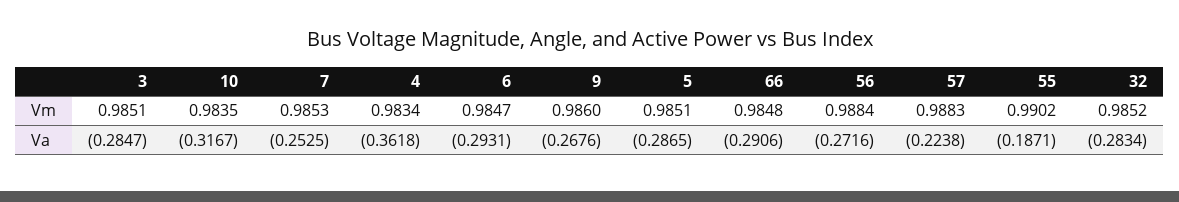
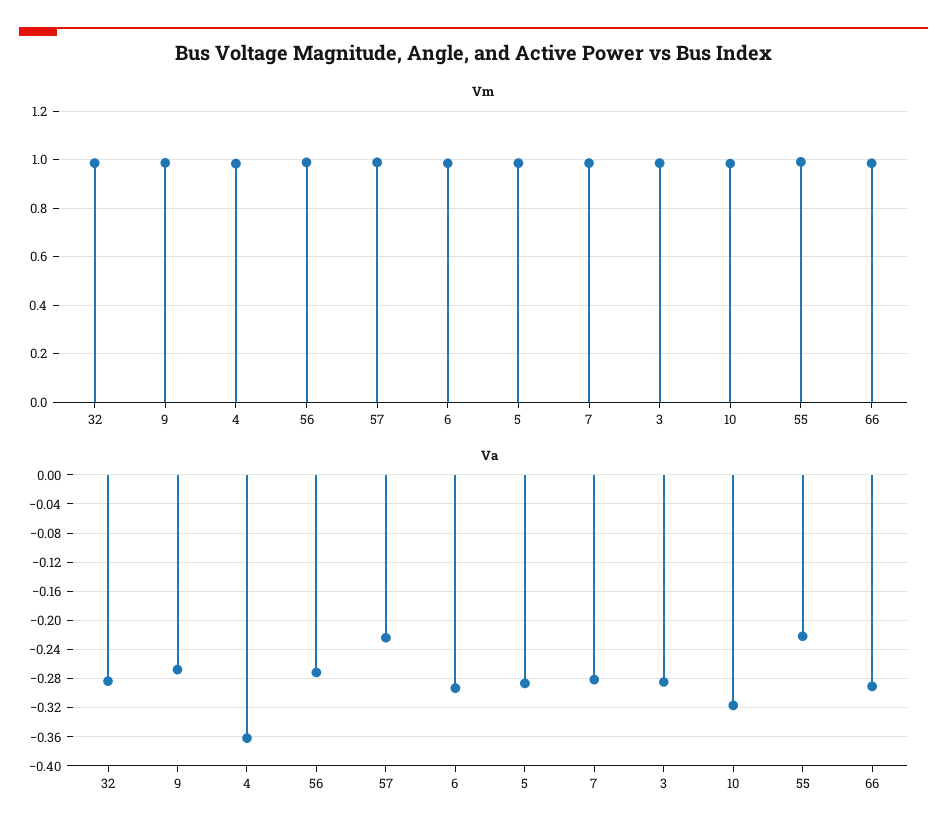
Va, 7: -0.2525 -> -0.28
Va, 55: -0.1871 -> -0.22

